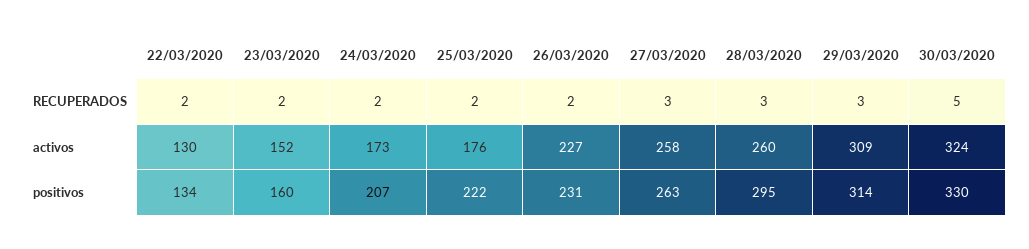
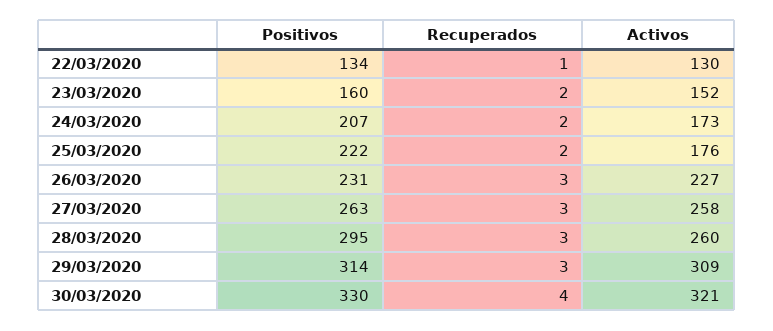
22/03/2020, RECUPERADOS: 2 -> 1
26/03/2020, RECUPERADOS: 2 -> 3
30/03/2020, RECUPERADOS: 5 -> 4
30/03/2020, activos: 324 -> 321

